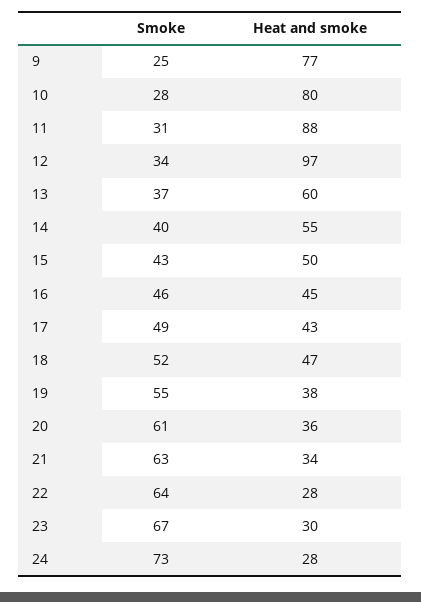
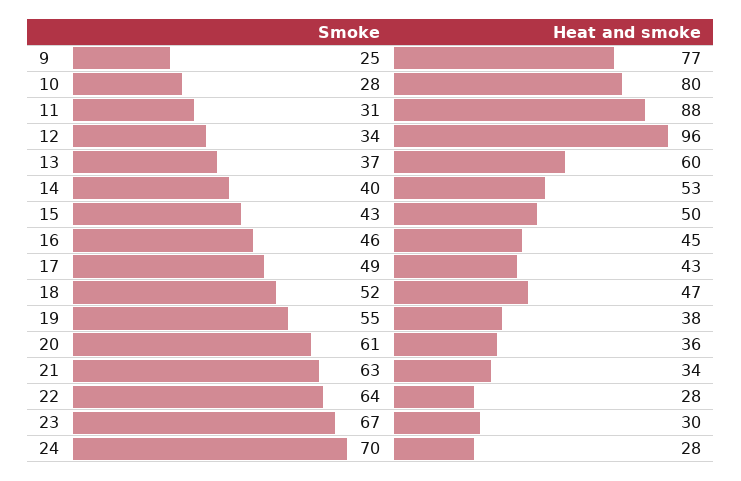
Heat and smoke, 12: 97 -> 96
Heat and smoke, 14: 55 -> 53
Smoke, 24: 73 -> 70

